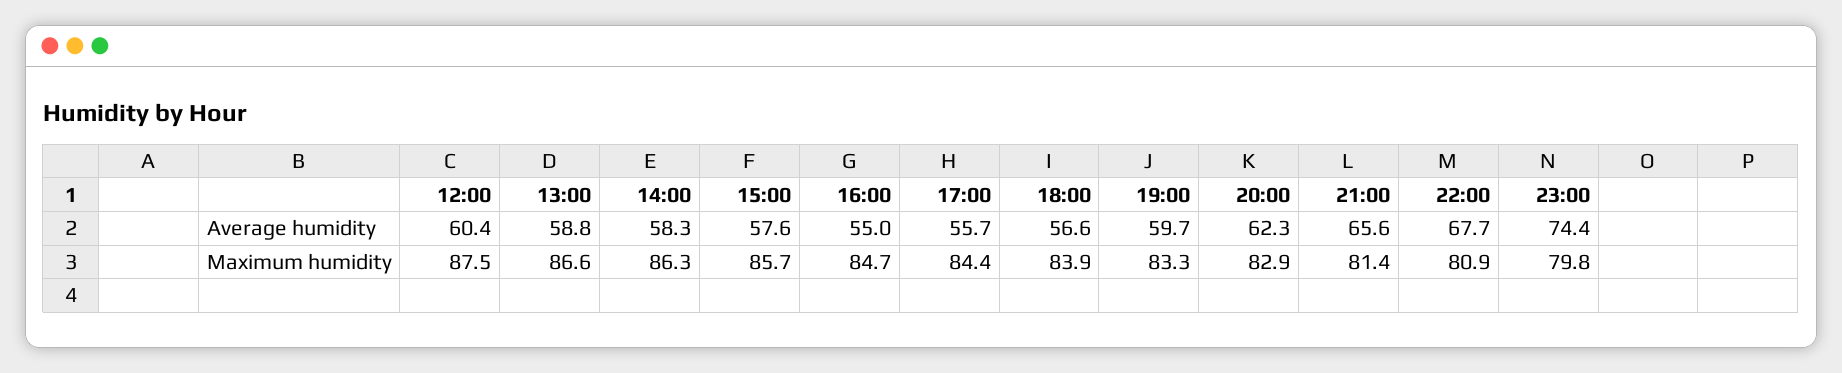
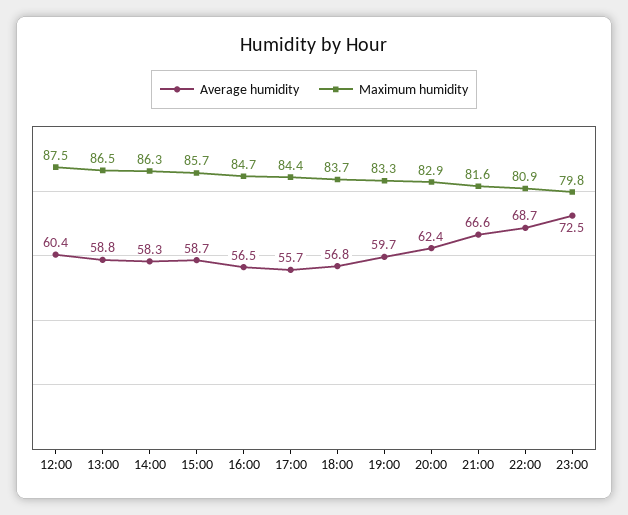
Average humidity, 15:00: 57.6 -> 58.7
Average humidity, 16:00: 55 -> 56.5
Average humidity, 18:00: 56.6 -> 56.8
Average humidity, 20:00: 62.3 -> 62.4
Average humidity, 21:00: 65.6 -> 66.6
Average humidity, 22:00: 67.7 -> 68.7
Average humidity, 23:00: 74.4 -> 72.5
Maximum humidity, 13:00: 86.6 -> 86.5
Maximum humidity, 18:00: 83.9 -> 83.7
Maximum humidity, 21:00: 81.4 -> 81.6

